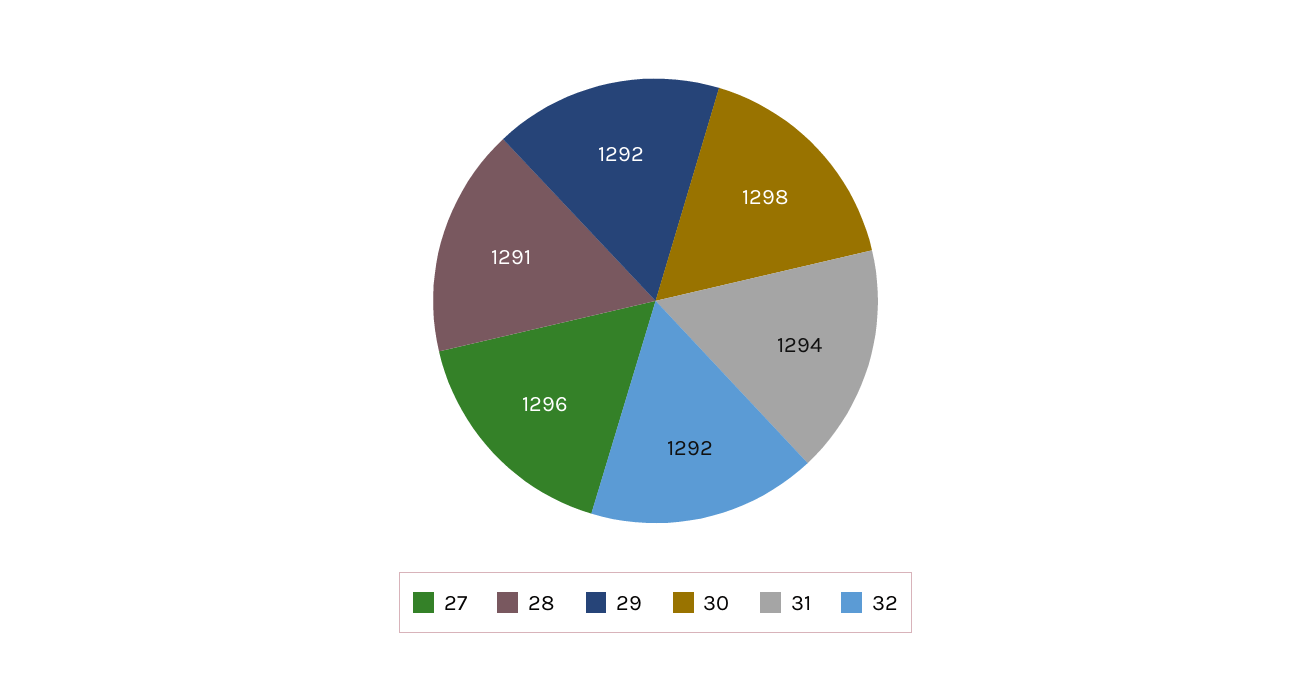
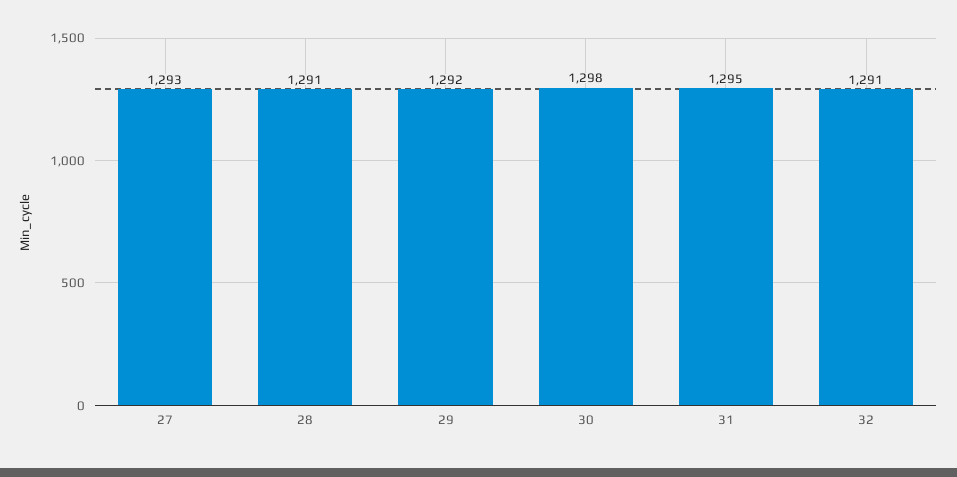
27: 1296 -> 1293
31: 1294 -> 1295
32: 1292 -> 1291

